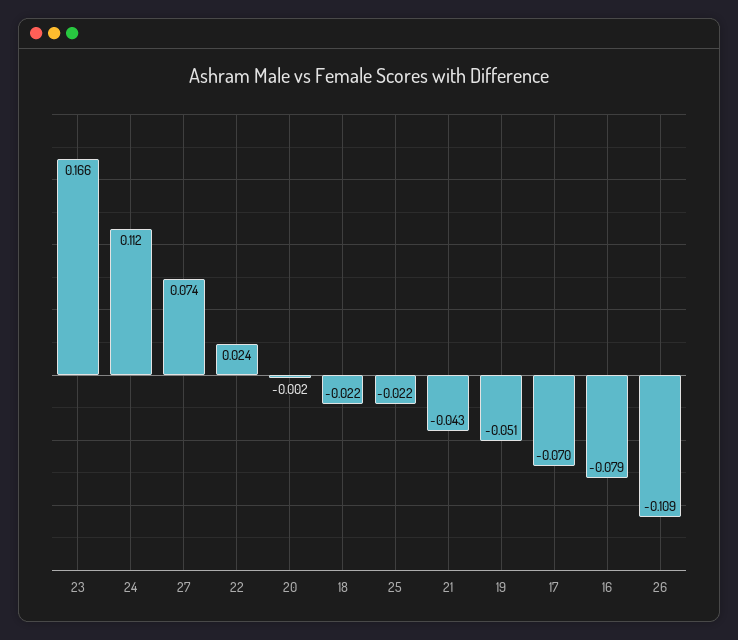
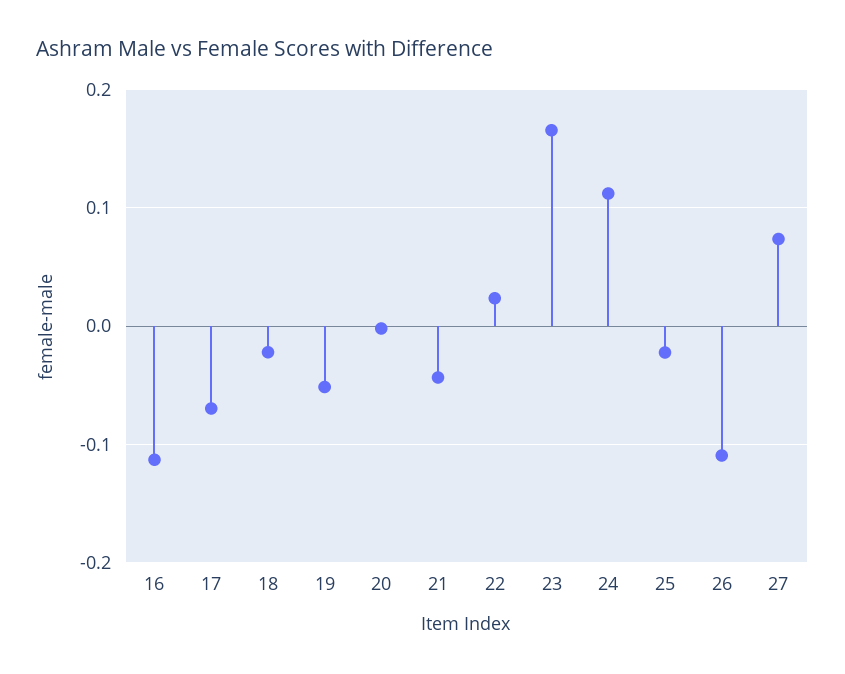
16: -0.079 -> -0.11

